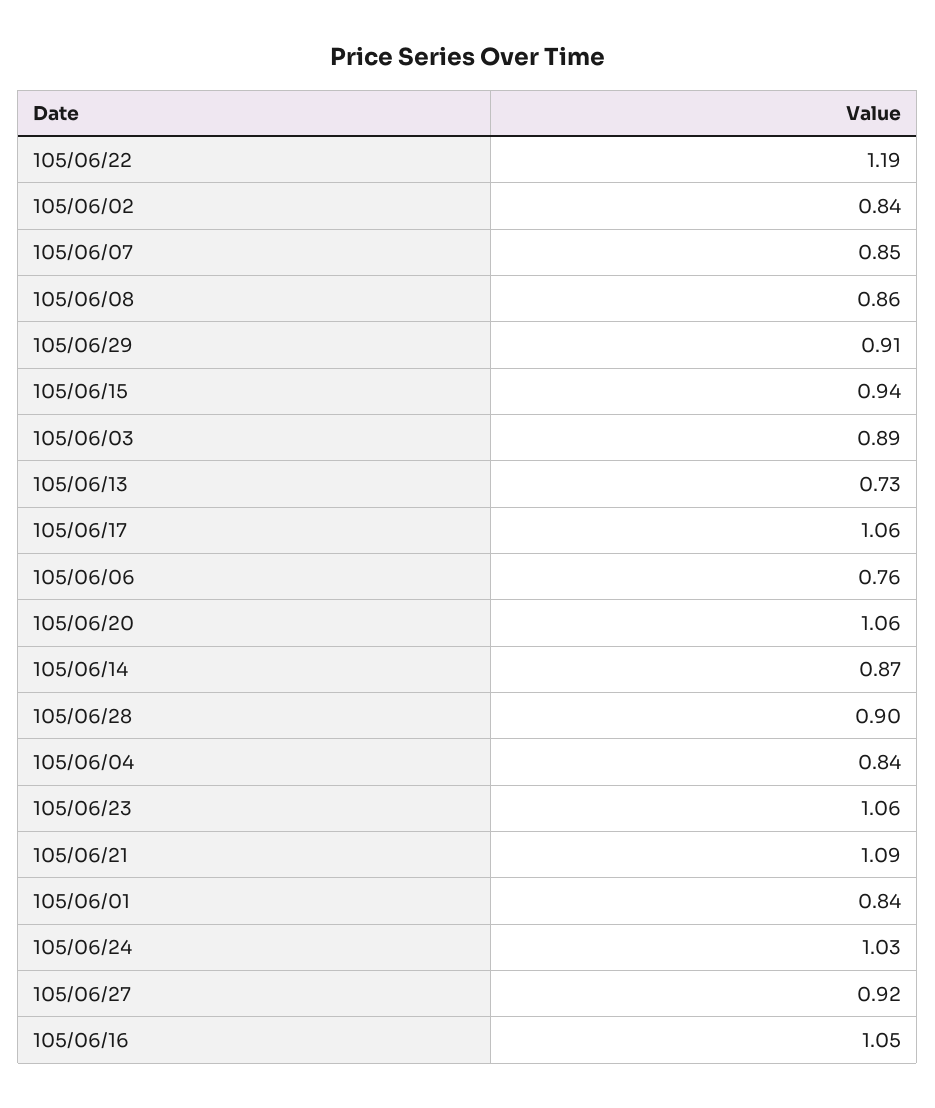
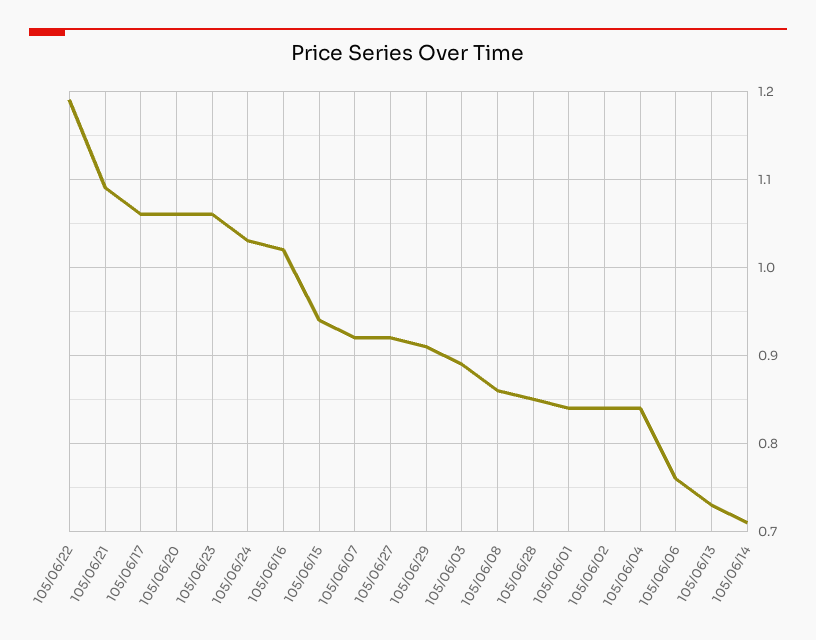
105/06/07: 0.85 -> 0.92
105/06/14: 0.87 -> 0.71
105/06/28: 0.9 -> 0.85
105/06/16: 1.05 -> 1.02

